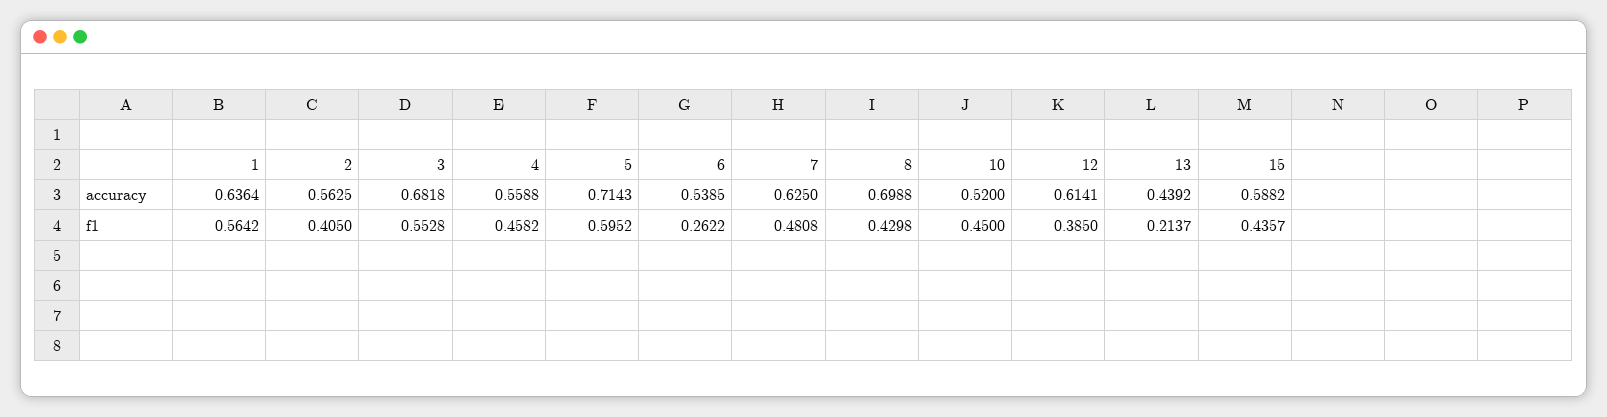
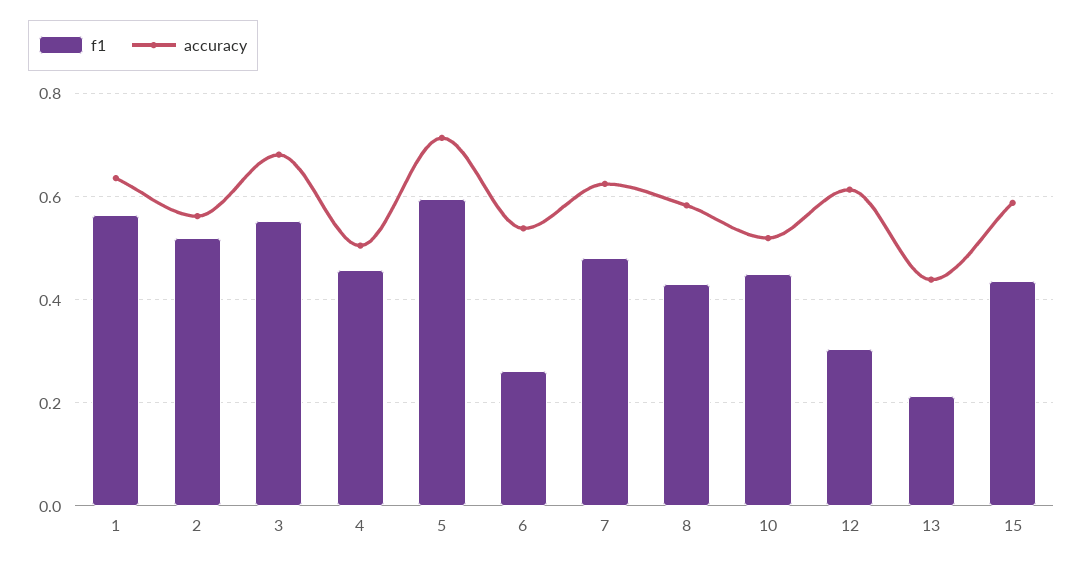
accuracy, 4: 0.5588 -> 0.5
accuracy, 8: 0.6988 -> 0.58
f1, 2: 0.405 -> 0.52
f1, 12: 0.385 -> 0.3

